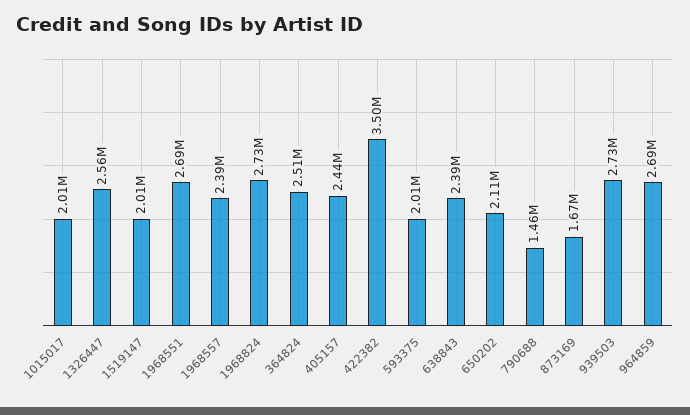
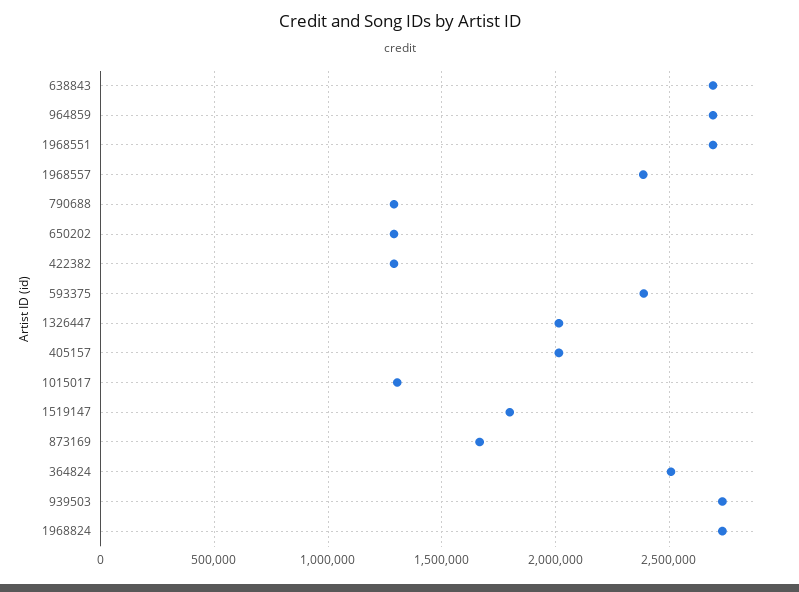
1015017: 2010000 -> 1300000
1326447: 2560000 -> 2000000
1519147: 2010000 -> 1800000
405157: 2440000 -> 2000000
422382: 3500000 -> 1300000
593375: 2010000 -> 2400000
638843: 2390000 -> 2700000
650202: 2110000 -> 1300000
790688: 1460000 -> 1300000

